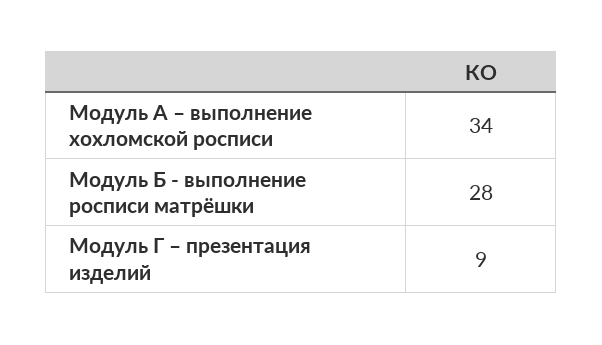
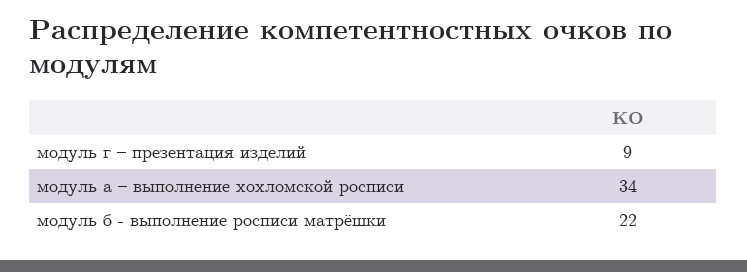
Модуль Б - выполнение росписи матрёшки: 28 -> 22

